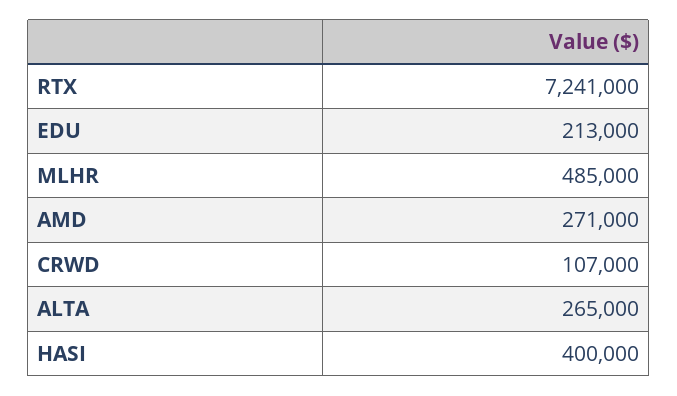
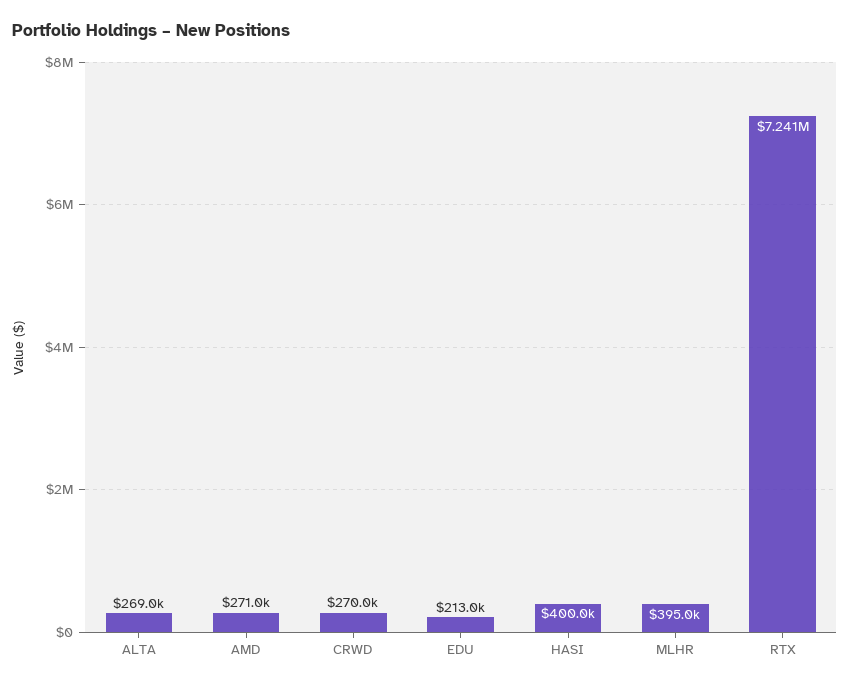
MLHR: 485000 -> 395000
CRWD: 107000 -> 270000
ALTA: 265000 -> 269000

